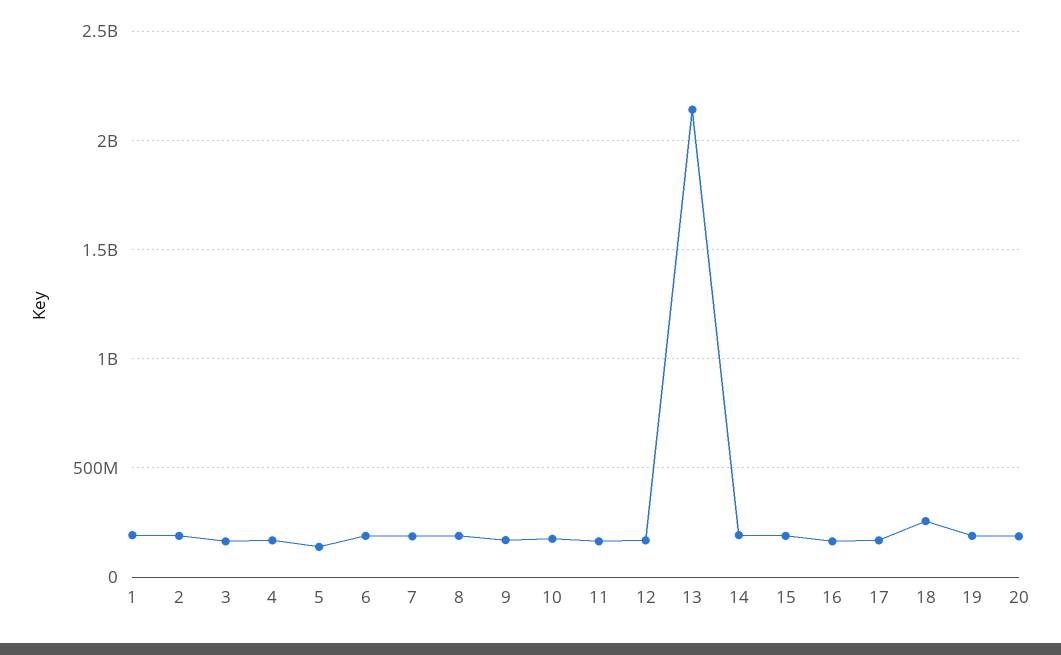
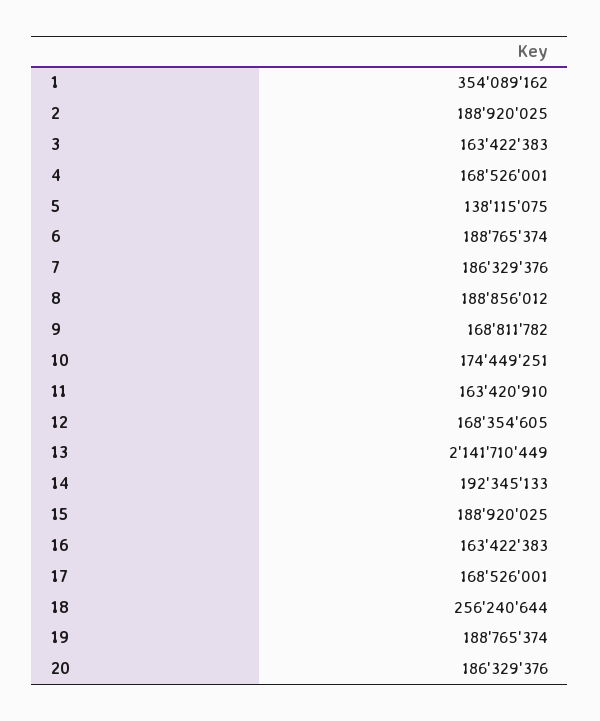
1: 200000000 -> 354089162

